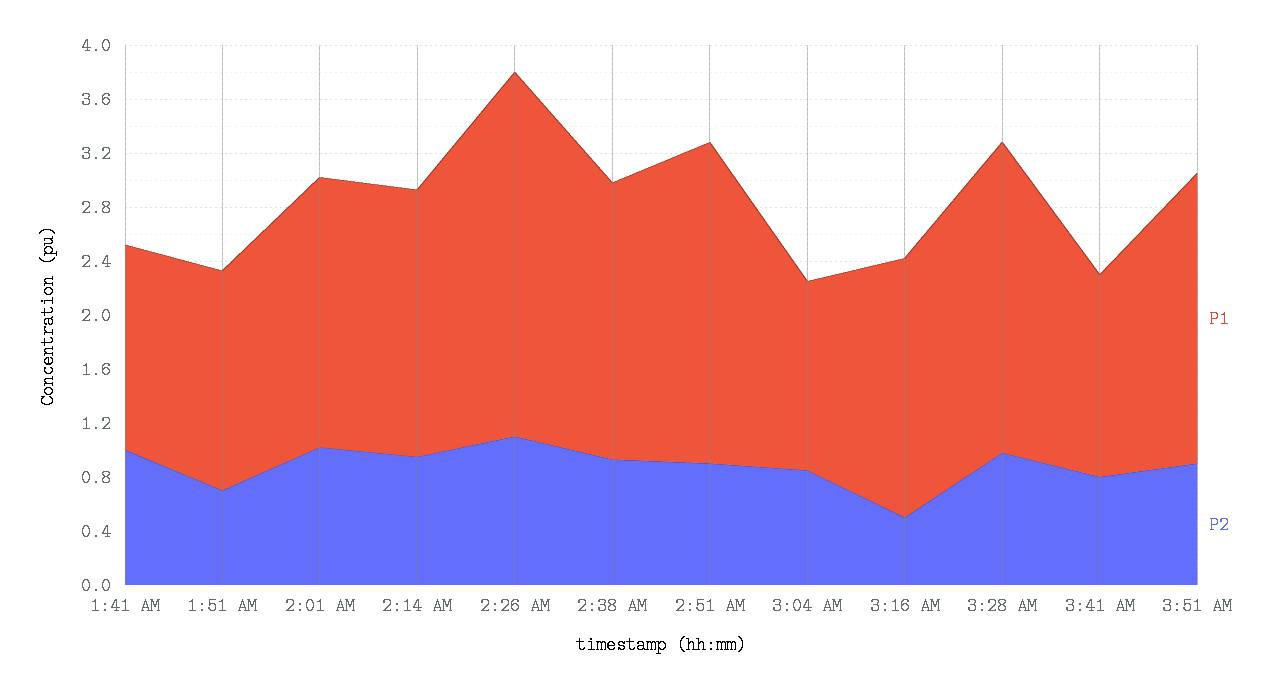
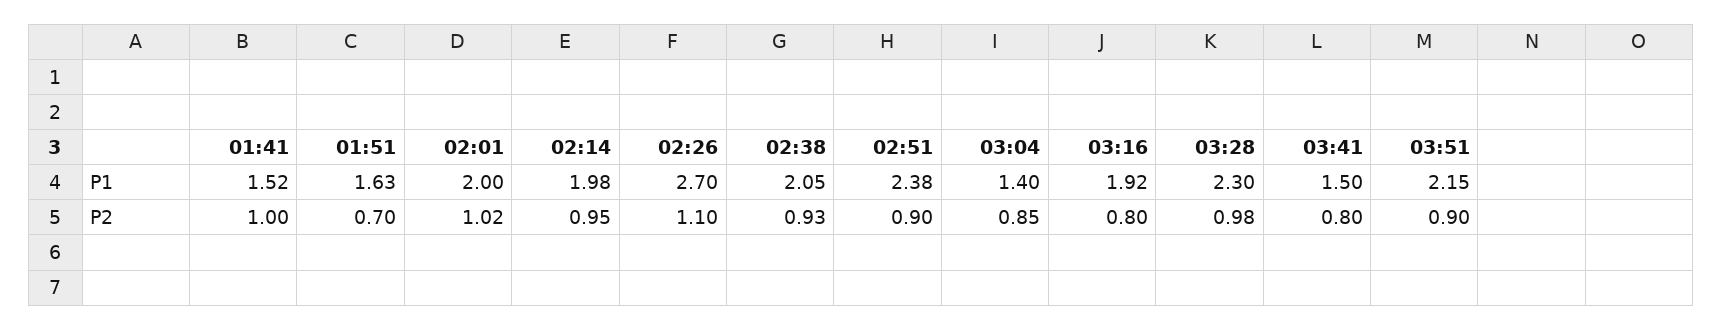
P2, 3:16 AM: 0.5 -> 0.8

